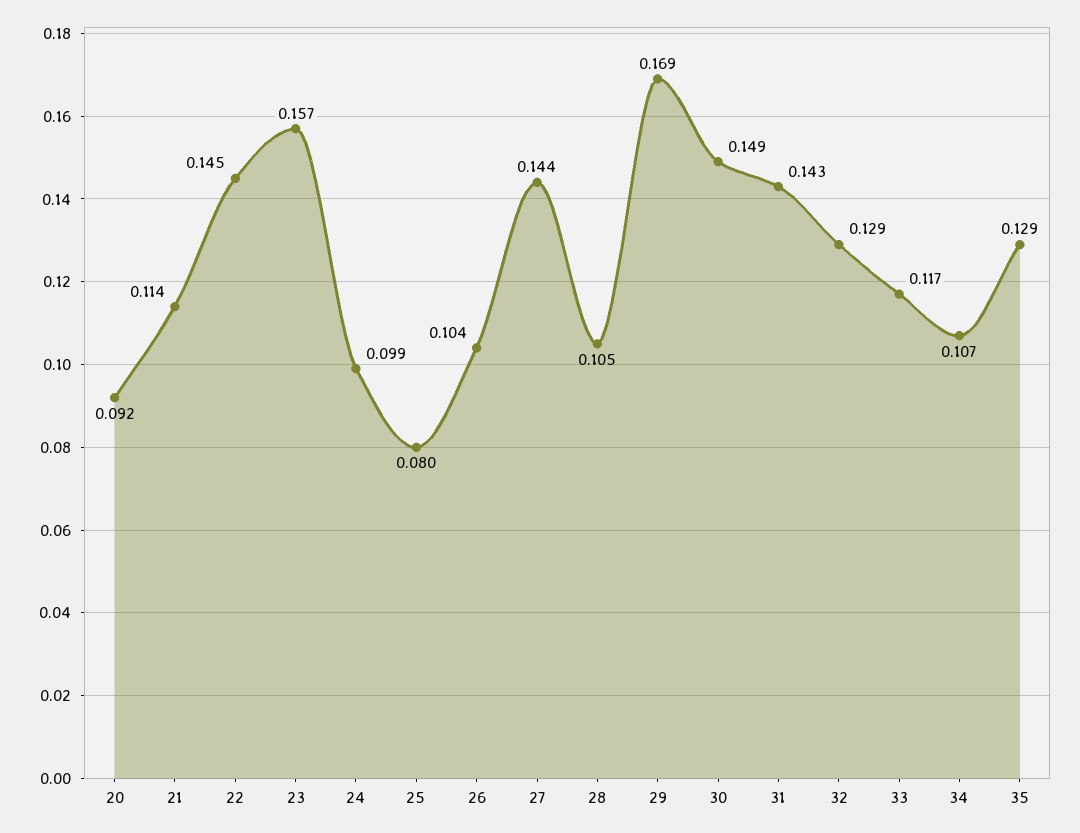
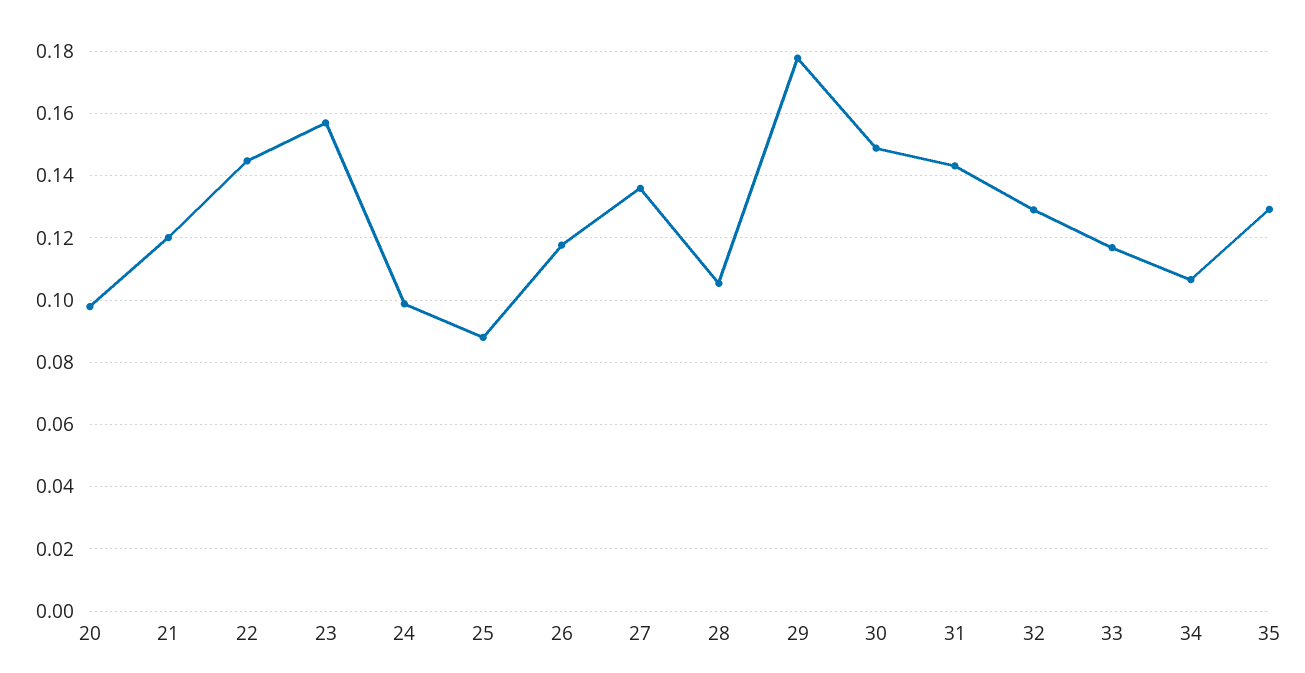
20: 0.092 -> 0.098
21: 0.114 -> 0.12
25: 0.08 -> 0.088
26: 0.104 -> 0.118
27: 0.144 -> 0.136
29: 0.169 -> 0.178

